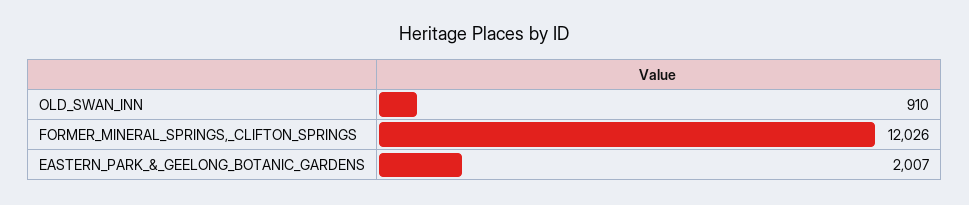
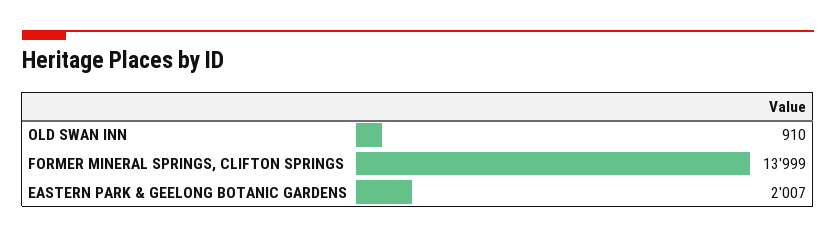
FORMER_MINERAL_SPRINGS,_CLIFTON_SPRINGS: 12026 -> 13999

